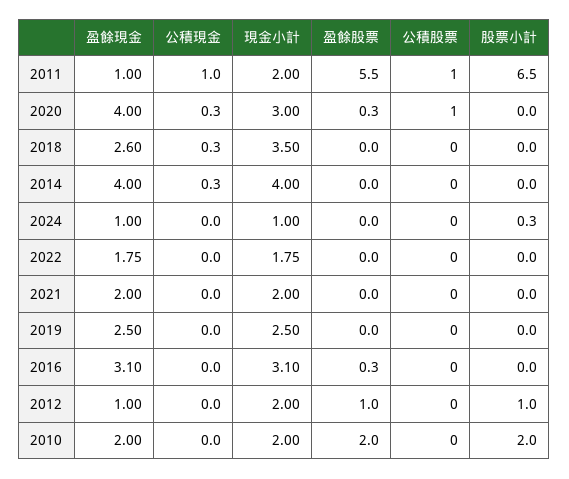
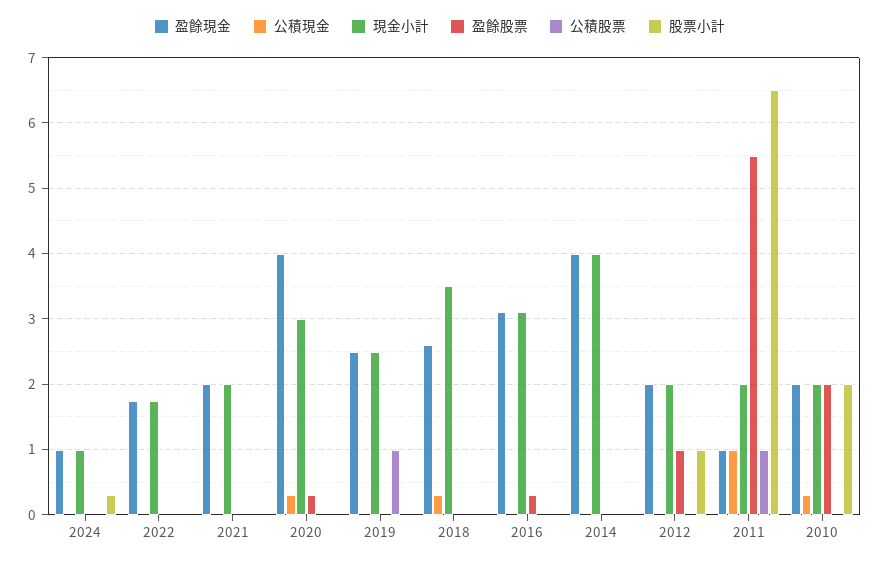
公積股票, 2020: 1 -> 0
公積現金, 2014: 0.3 -> 0
公積股票, 2019: 0 -> 1
盈餘現金, 2012: 1 -> 2
公積現金, 2010: 0 -> 0.3

